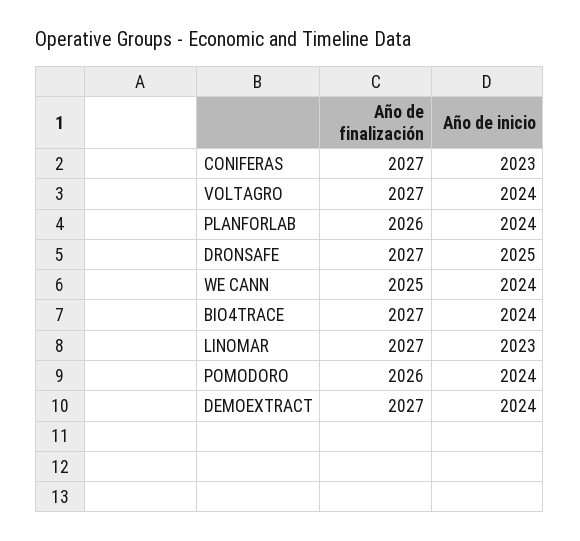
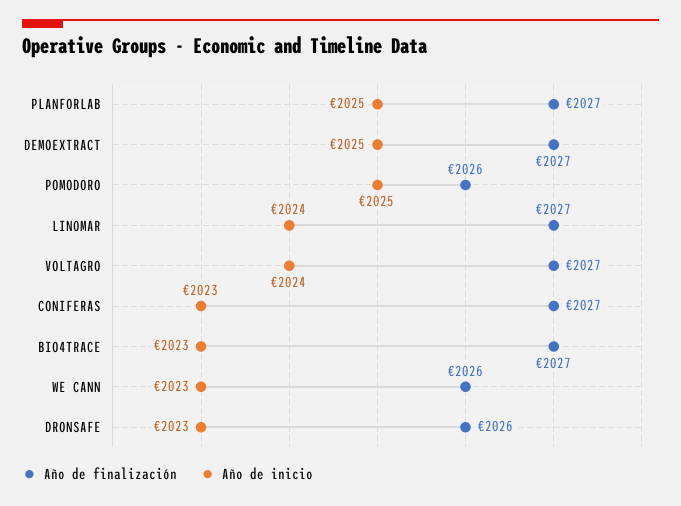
Año de finalización, PLANFORLAB: 2026 -> 2027
Año de inicio, PLANFORLAB: 2024 -> 2025
Año de finalización, DRONSAFE: 2027 -> 2026
Año de inicio, DRONSAFE: 2025 -> 2023
Año de finalización, WE CANN: 2025 -> 2026
Año de inicio, WE CANN: 2024 -> 2023
Año de inicio, BIO4TRACE: 2024 -> 2023
Año de inicio, LINOMAR: 2023 -> 2024
Año de inicio, POMODORO: 2024 -> 2025
Año de inicio, DEMOEXTRACT: 2024 -> 2025

